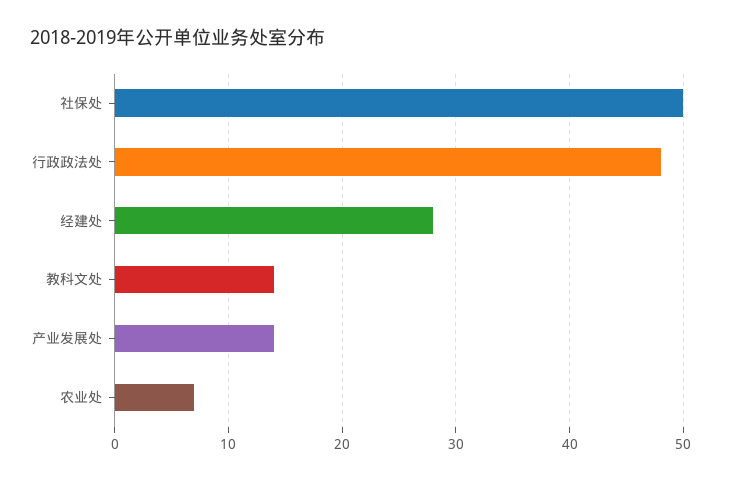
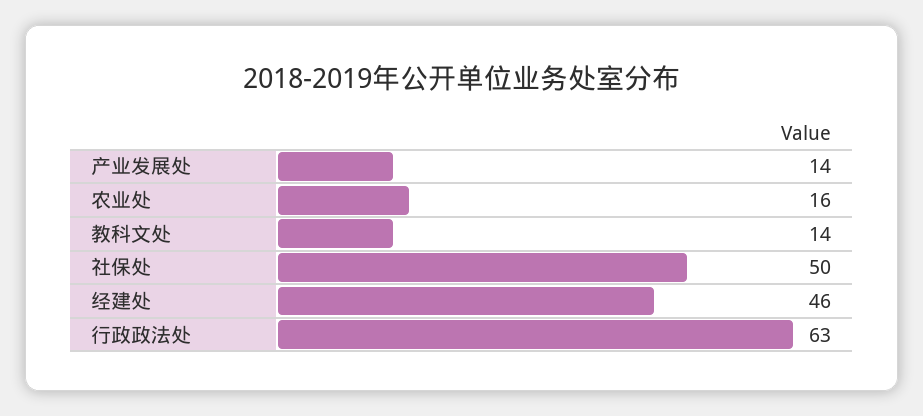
行政政法处: 48 -> 63
经建处: 28 -> 46
农业处: 7 -> 16

